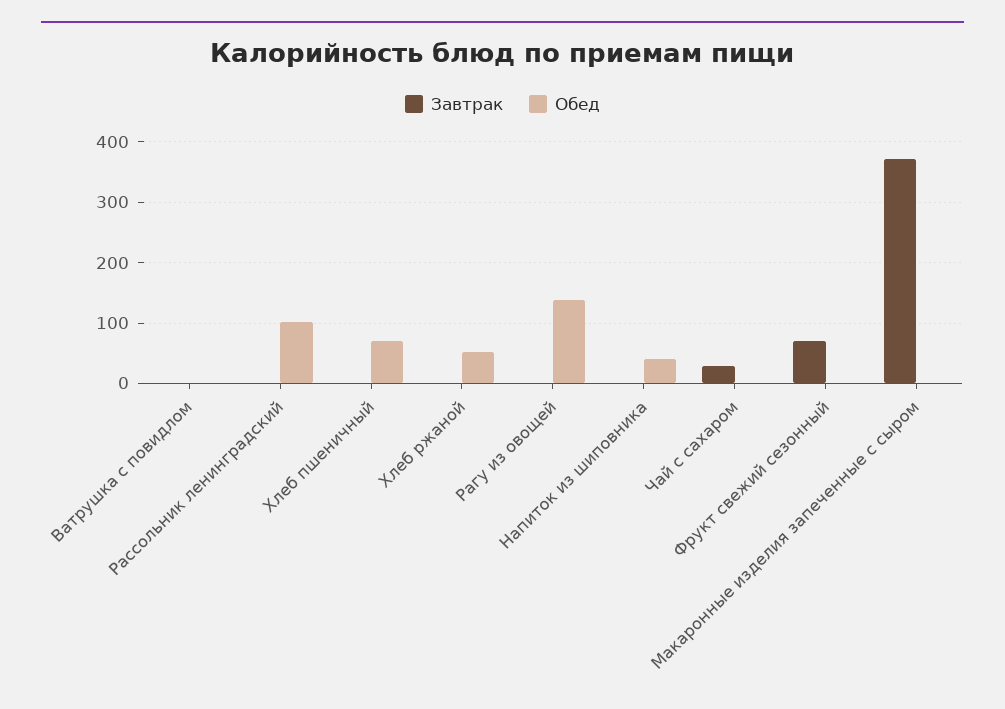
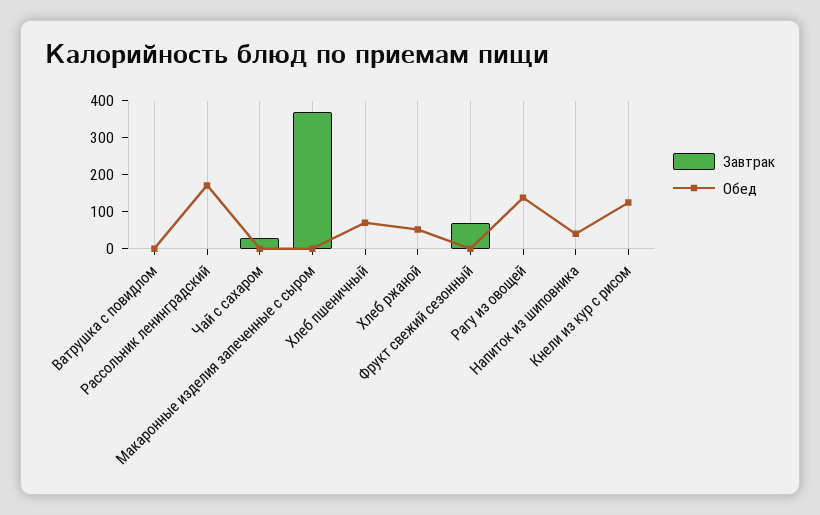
Обед, Рассольник ленинградский: 100 -> 175
Завтрак, Кнели из кур с рисом: none -> 0
Обед, Кнели из кур с рисом: none -> 125

